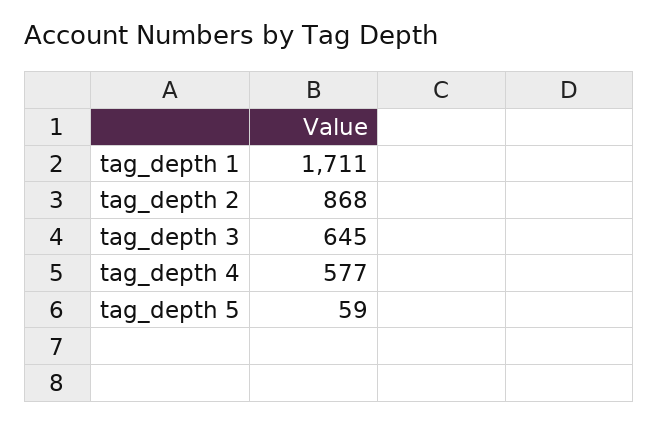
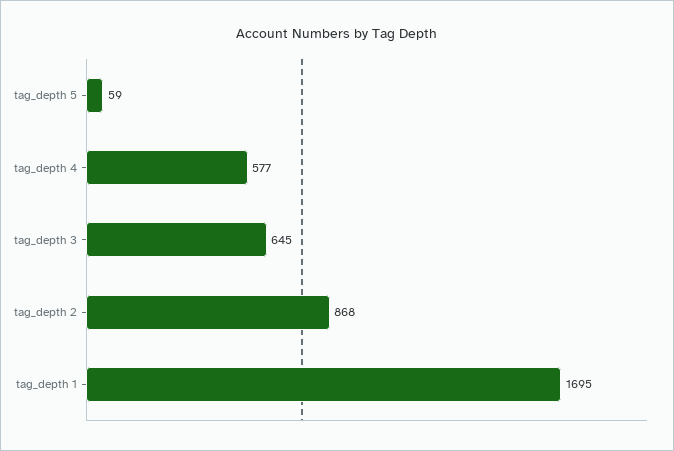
tag_depth 1: 1711 -> 1695

